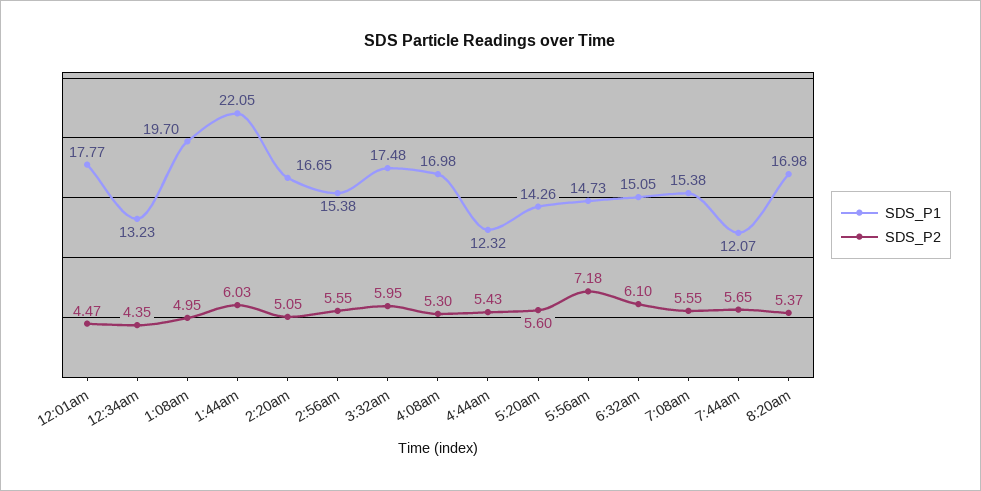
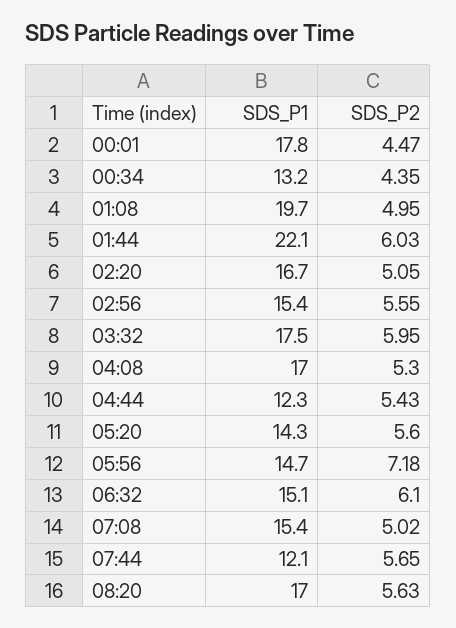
SDS_P2, 7:08am: 5.55 -> 5.02
SDS_P2, 8:20am: 5.37 -> 5.63

